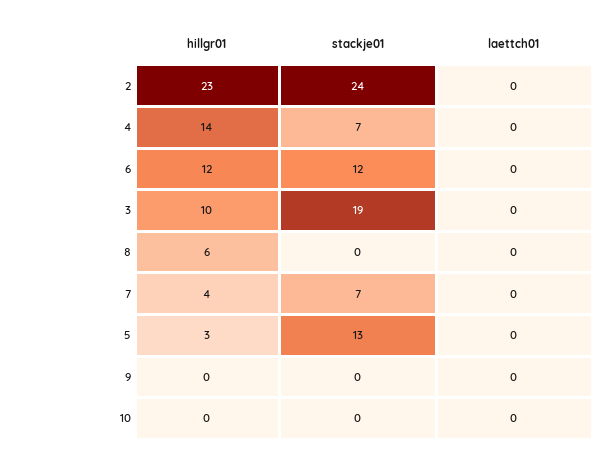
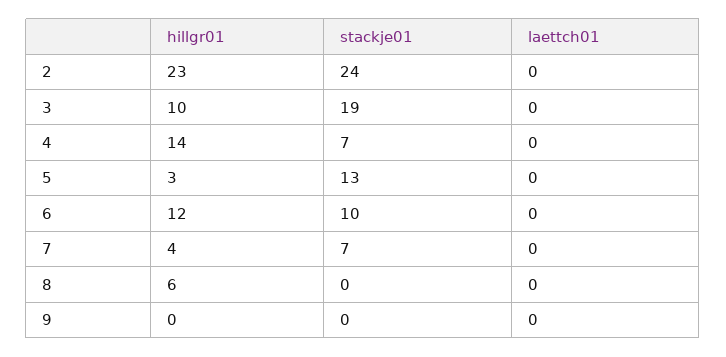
stackje01, 6: 12 -> 10
hillgr01, 10: 0 -> none
stackje01, 10: 0 -> none
laettch01, 10: 0 -> none

